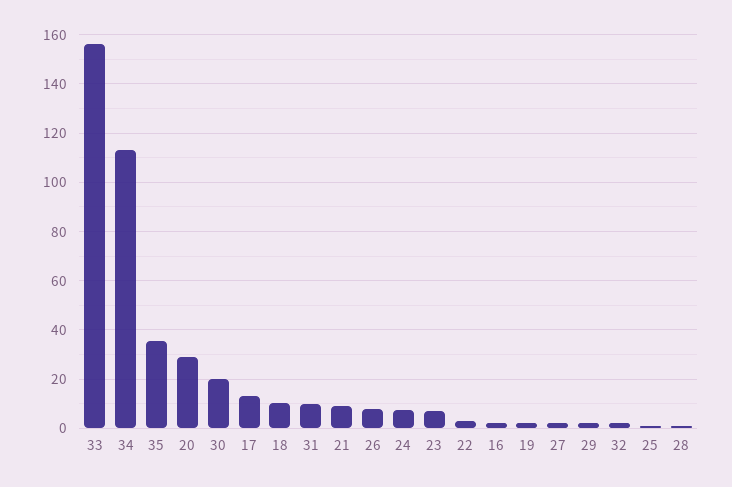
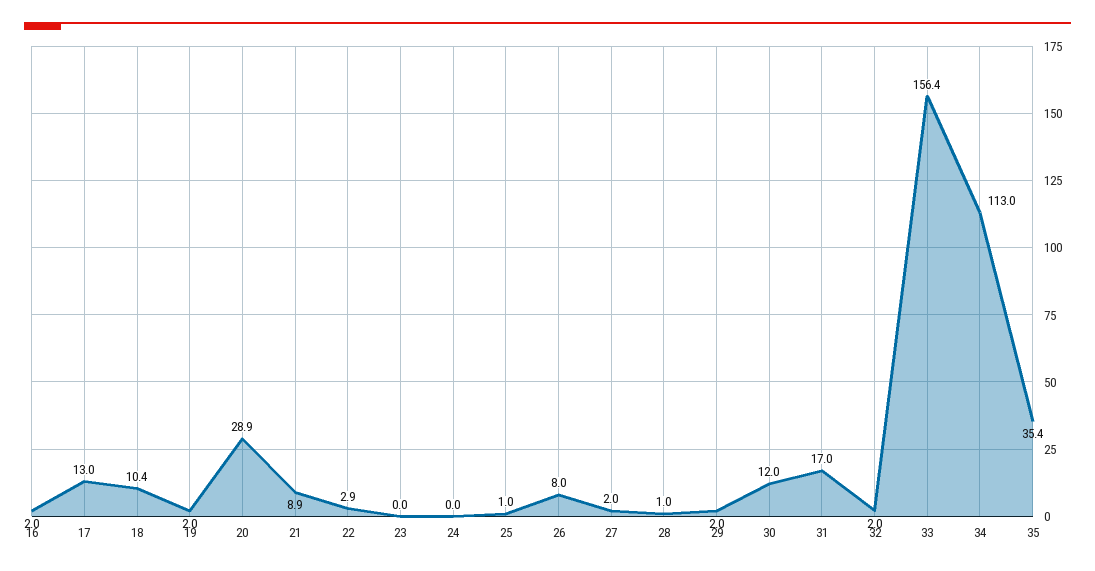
30: 20 -> 12
31: 10 -> 17
24: 7.5 -> 0
23: 7.5 -> 0

